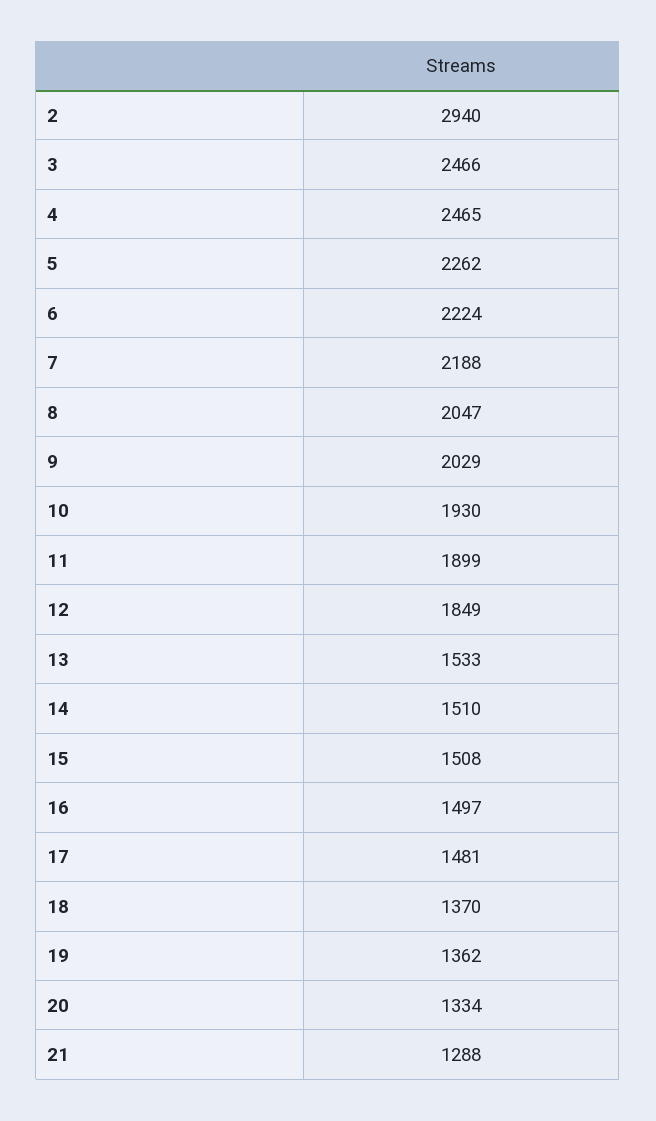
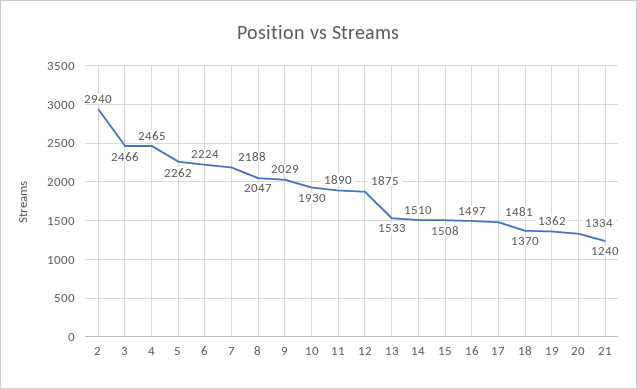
11: 1899 -> 1890
12: 1849 -> 1875
21: 1288 -> 1240

